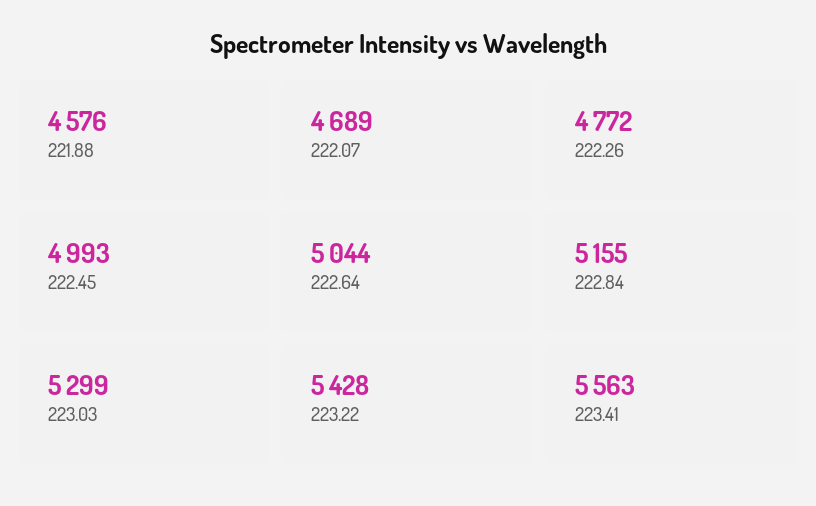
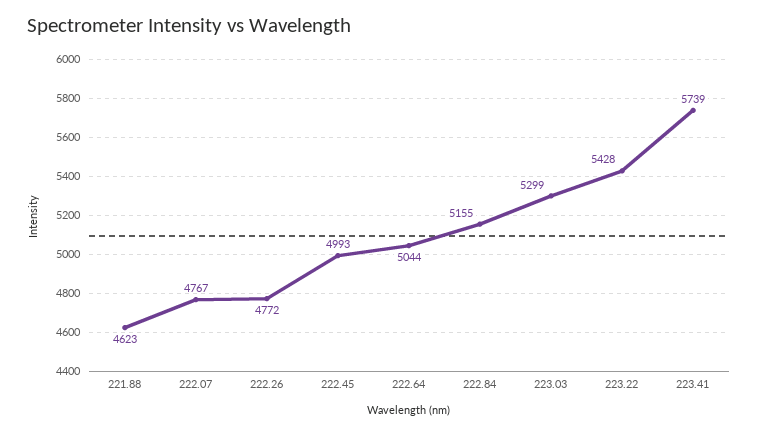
221.88: 4576 -> 4623
222.07: 4689 -> 4767
223.41: 5563 -> 5739

